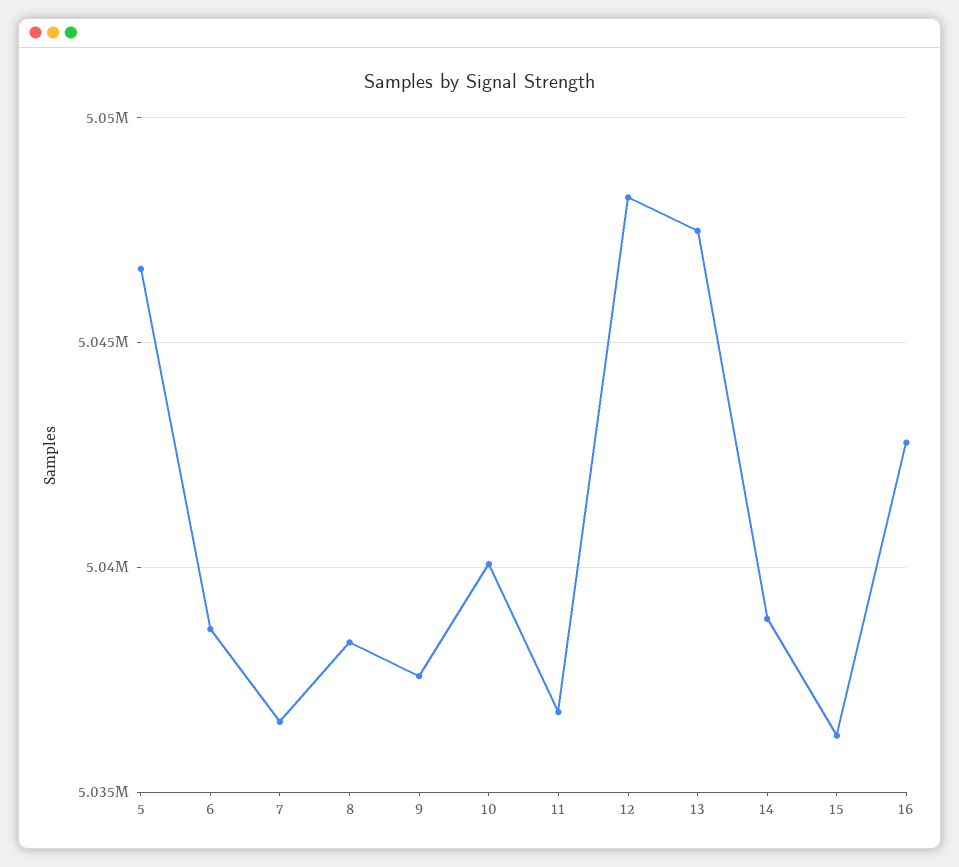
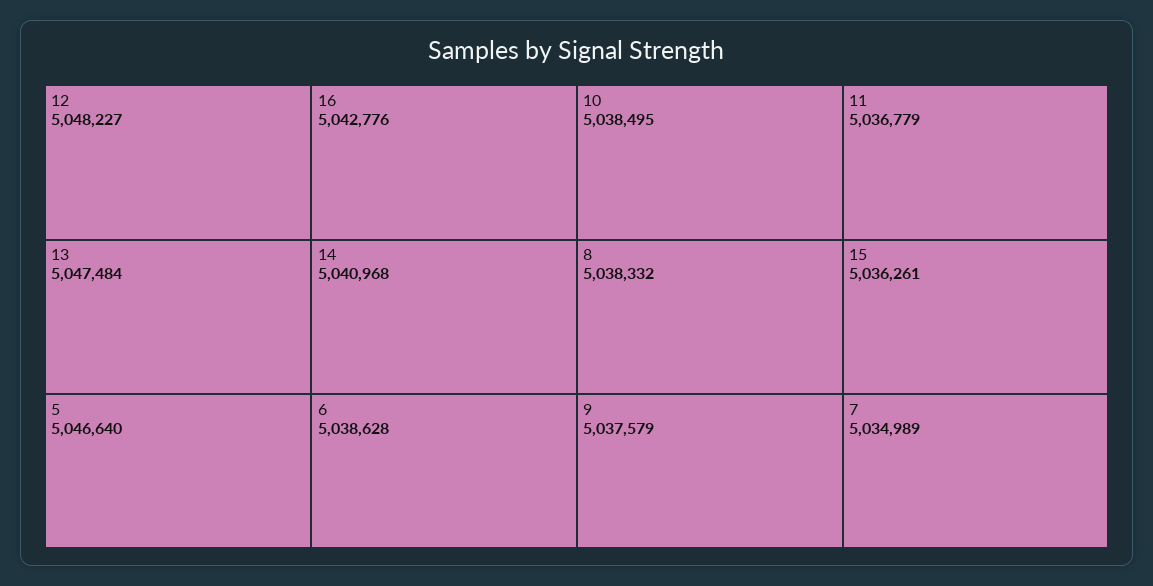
7: 5036500 -> 5034989
10: 5040000 -> 5038495
14: 5039000 -> 5040968

